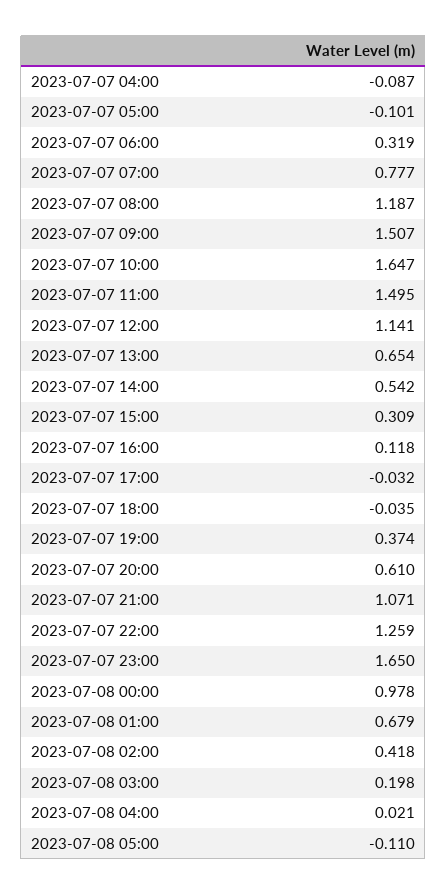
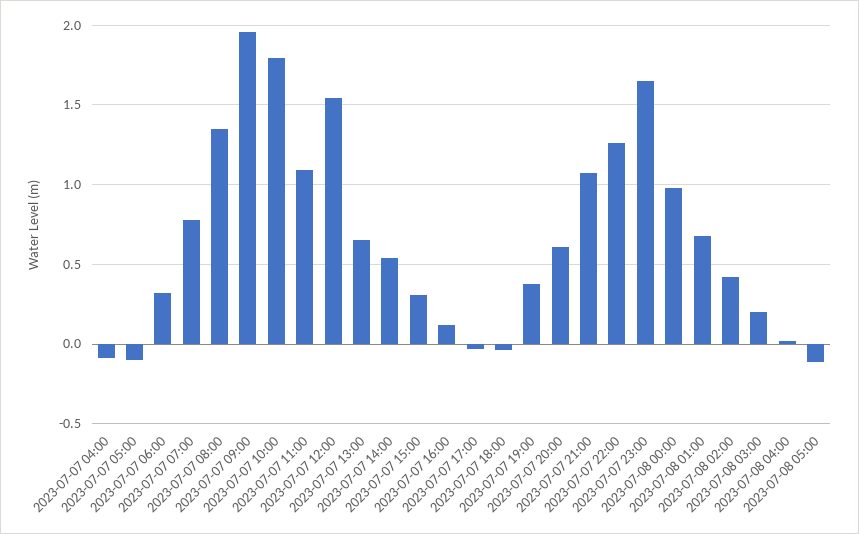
2023-07-07 08:00: 1.187 -> 1.35
2023-07-07 09:00: 1.507 -> 1.95
2023-07-07 10:00: 1.647 -> 1.8
2023-07-07 11:00: 1.495 -> 1.1
2023-07-07 12:00: 1.141 -> 1.55

